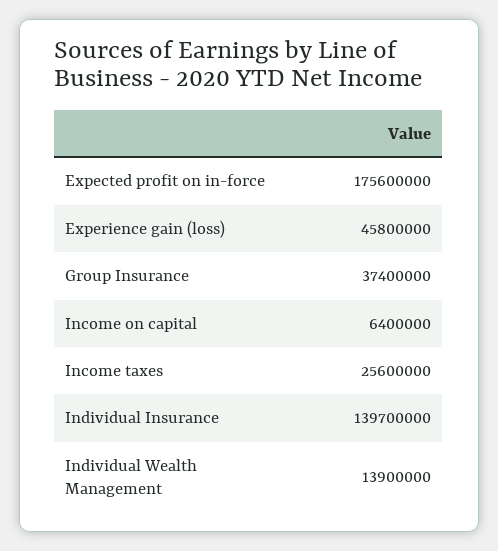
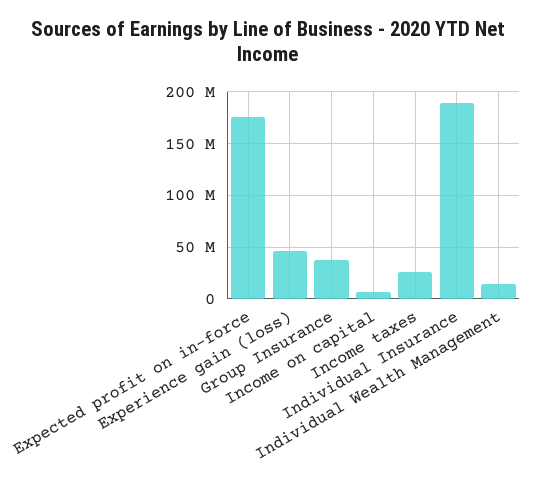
Individual Insurance: 139700000 -> 190000000

